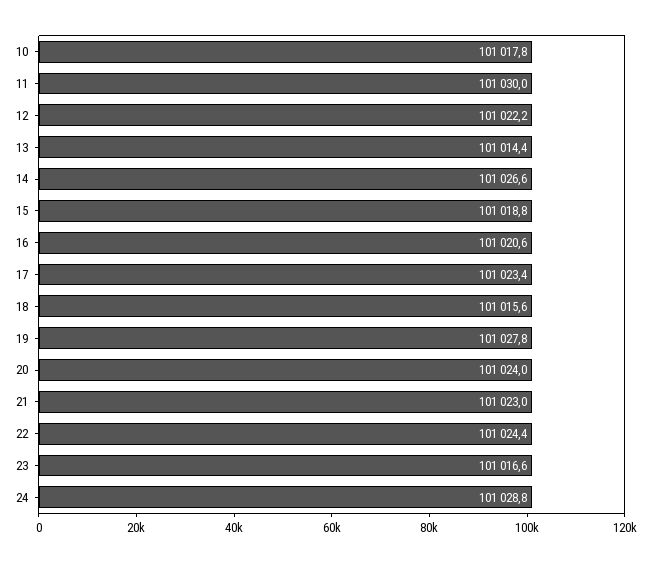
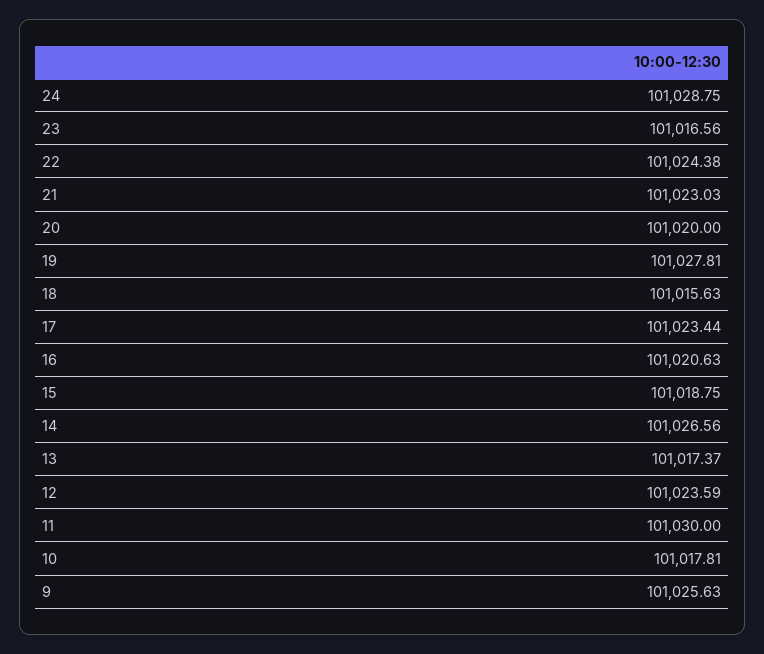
12: 101022.2 -> 101023.59
13: 101014.4 -> 101017.37
20: 101024 -> 101020
9: none -> 101025.63

